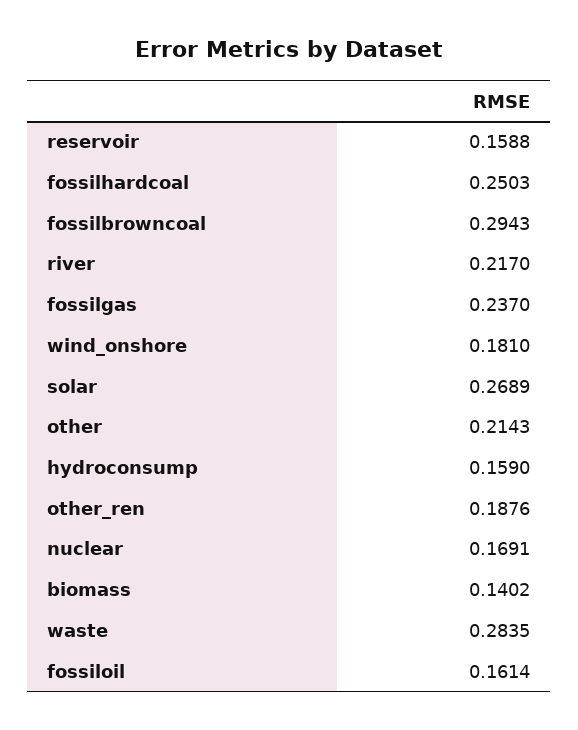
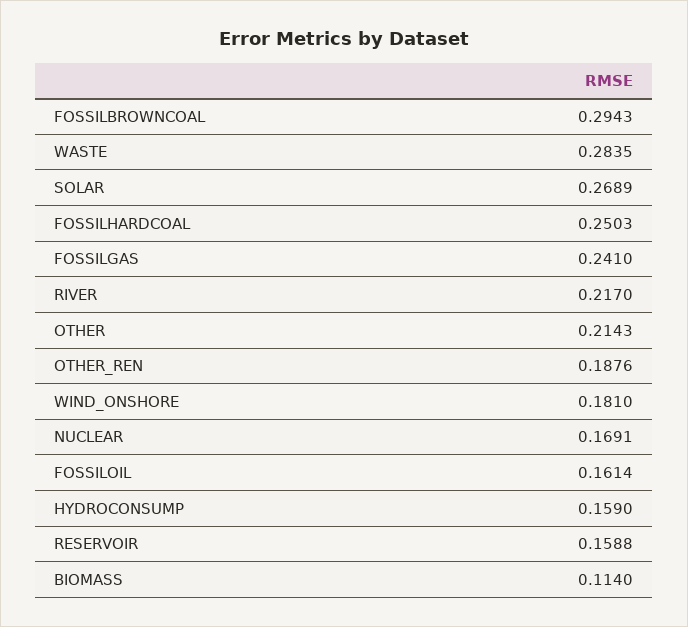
fossilgas: 0.237 -> 0.241
biomass: 0.1402 -> 0.114

